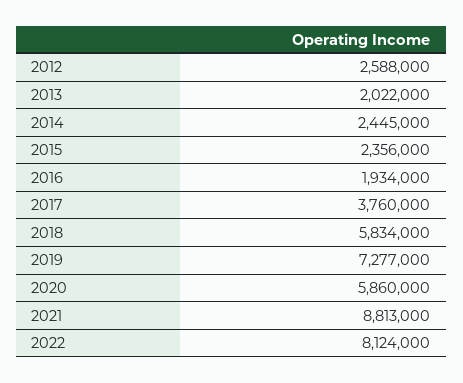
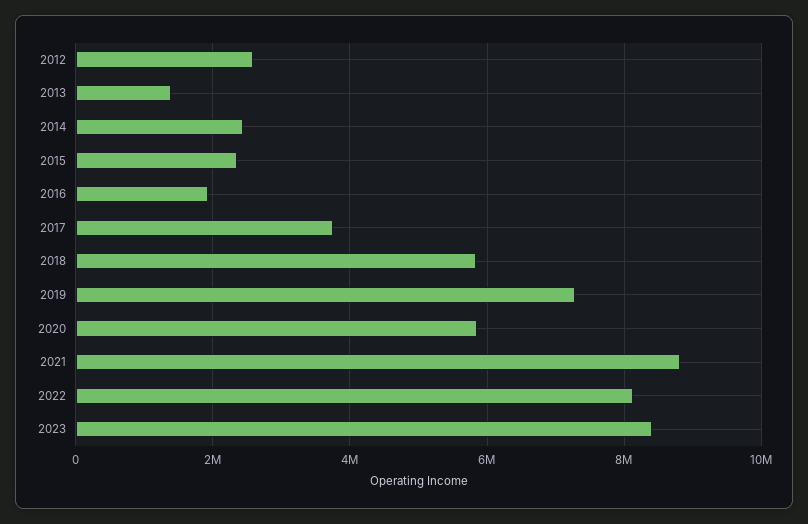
2013: 2022000 -> 1400000
2023: none -> 8400000

